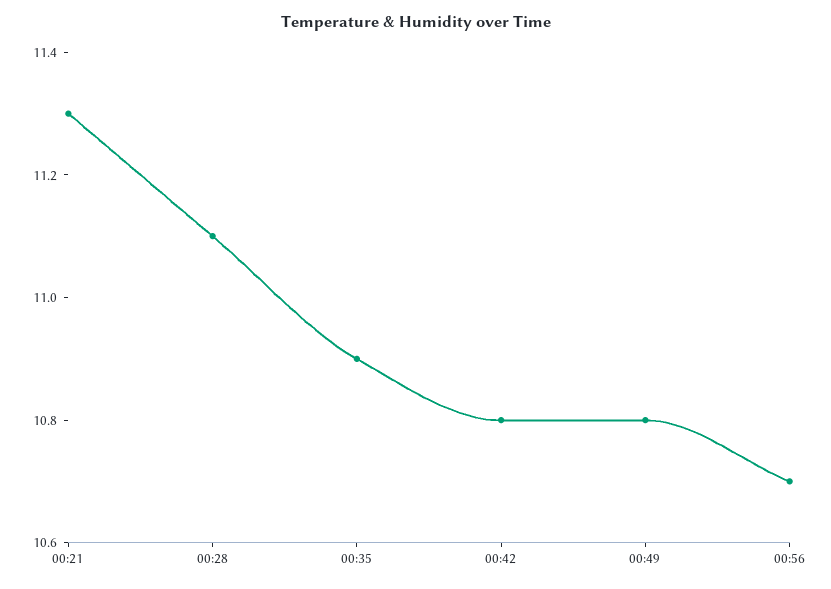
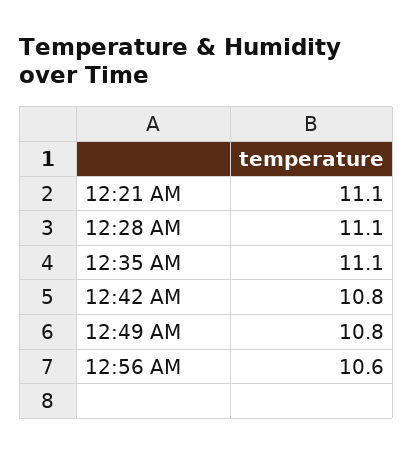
00:21: 11.3 -> 11.1
00:35: 10.9 -> 11.1
00:56: 10.7 -> 10.6

